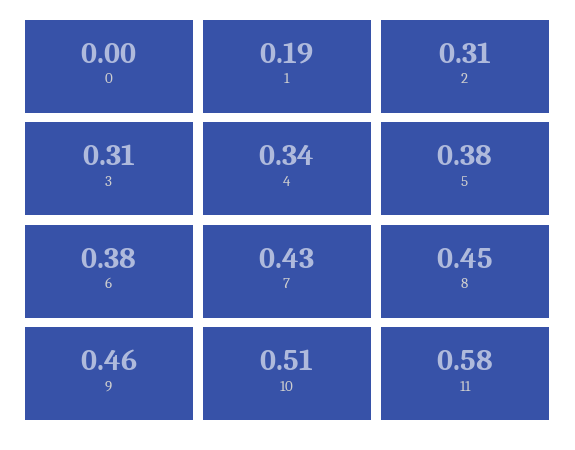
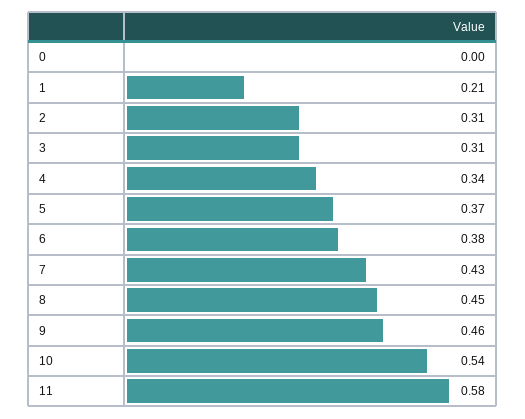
1: 0.19 -> 0.21
5: 0.38 -> 0.37
10: 0.51 -> 0.54

